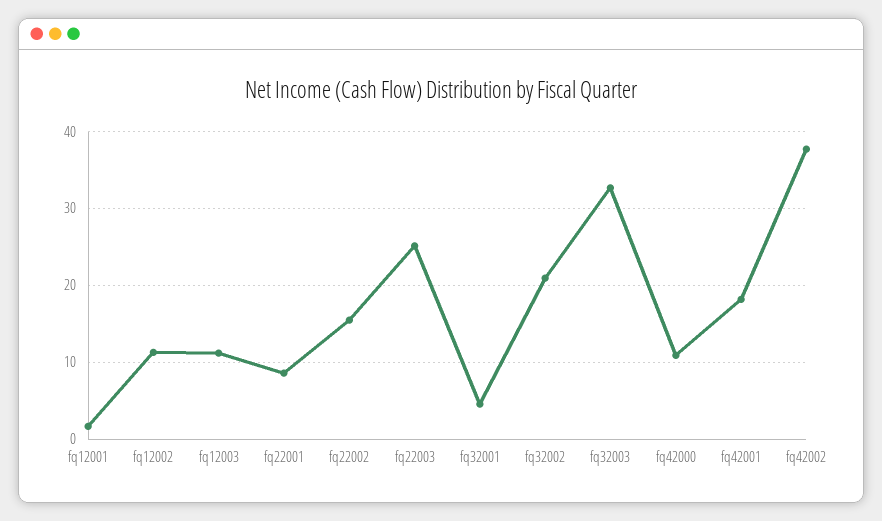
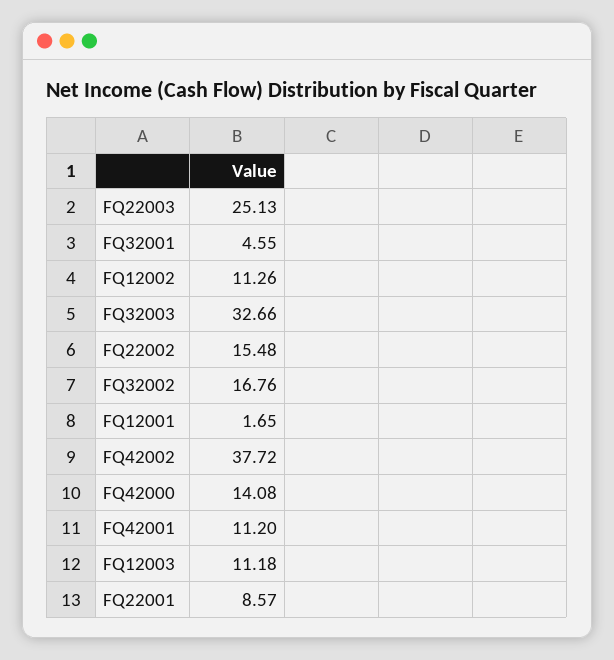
fq32002: 21 -> 16.76
fq42000: 11 -> 14.08
fq42001: 18 -> 11.2

